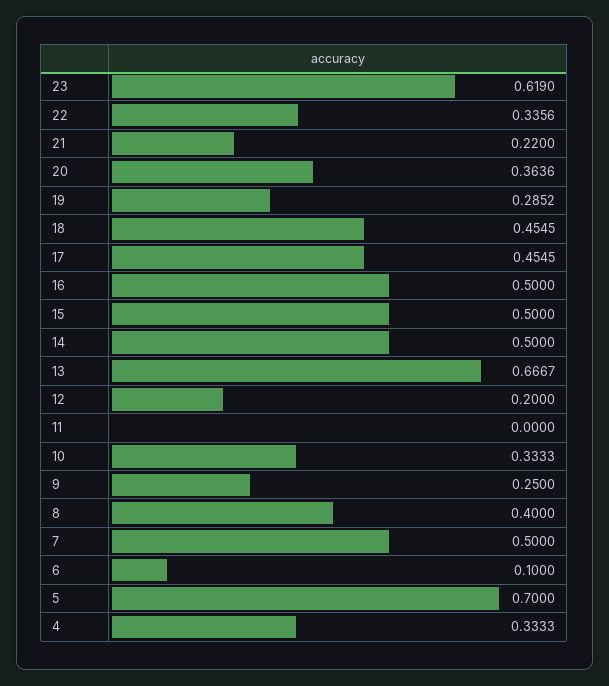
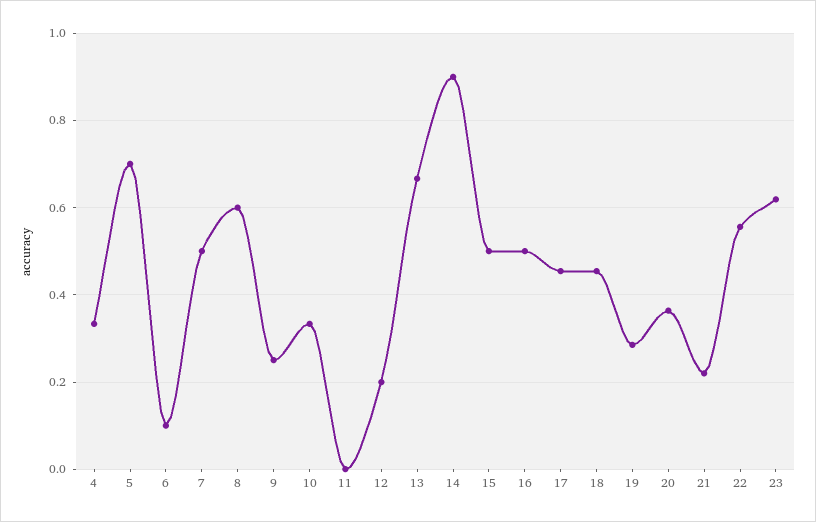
22: 0.3356 -> 0.56
14: 0.5 -> 0.9
8: 0.4 -> 0.6

